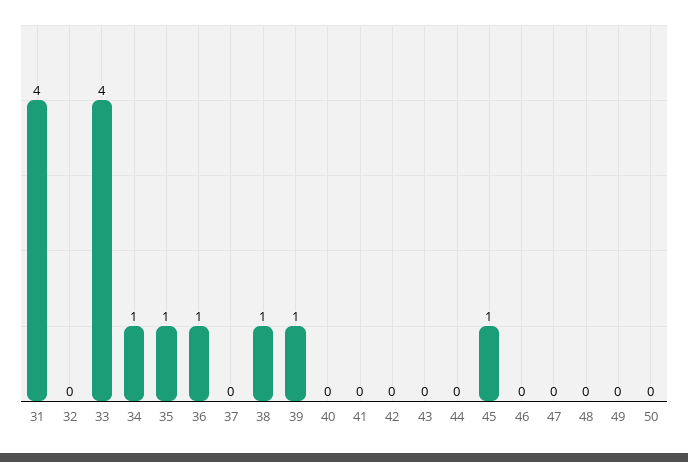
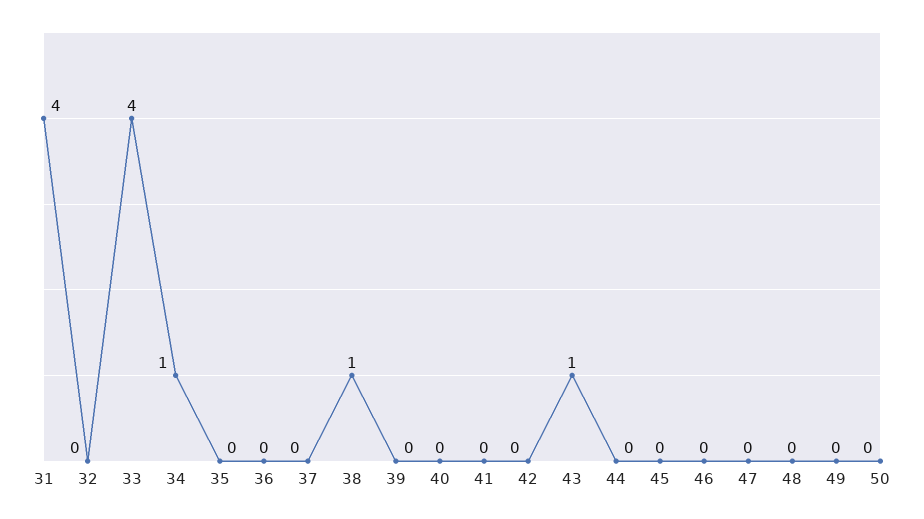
35: 1 -> 0
36: 1 -> 0
39: 1 -> 0
43: 0 -> 1
45: 1 -> 0

